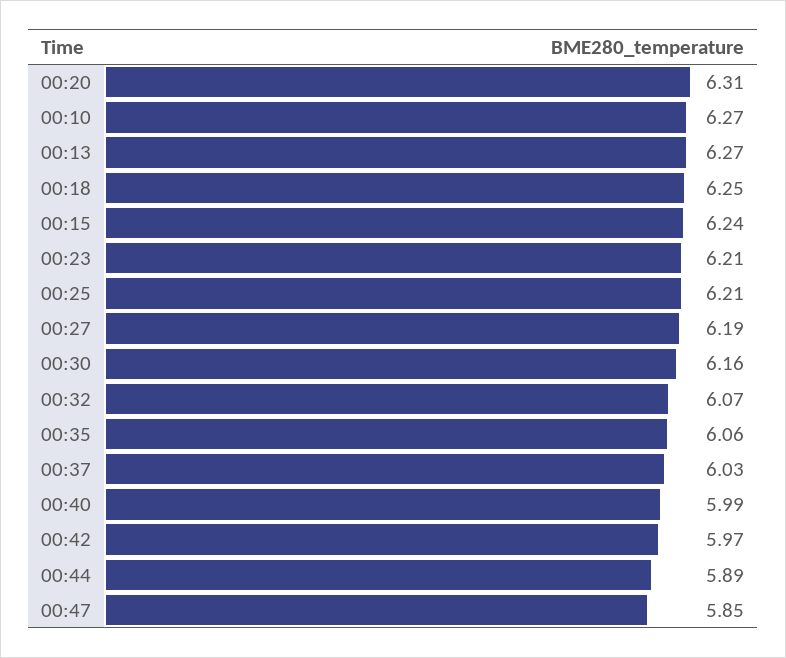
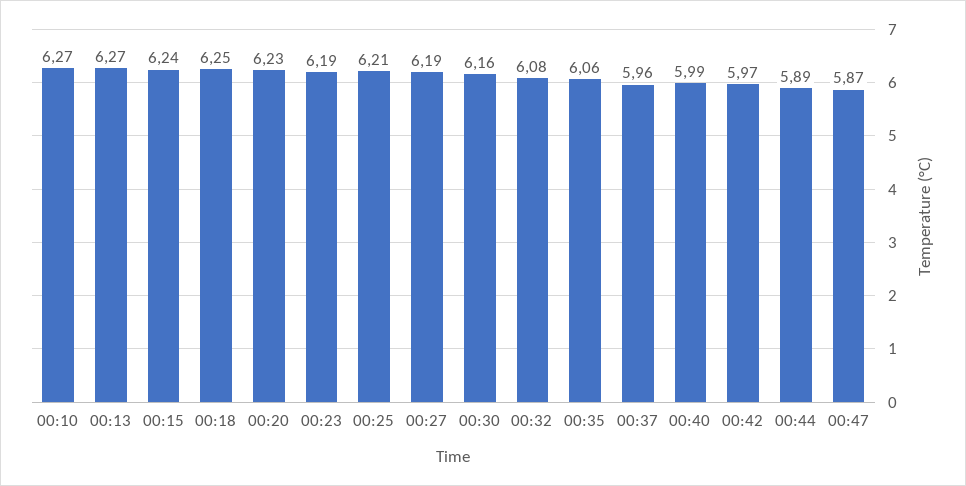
00:20: 6.31 -> 6.23
00:23: 6.21 -> 6.19
00:32: 6.07 -> 6.08
00:37: 6.03 -> 5.96
00:47: 5.85 -> 5.87

